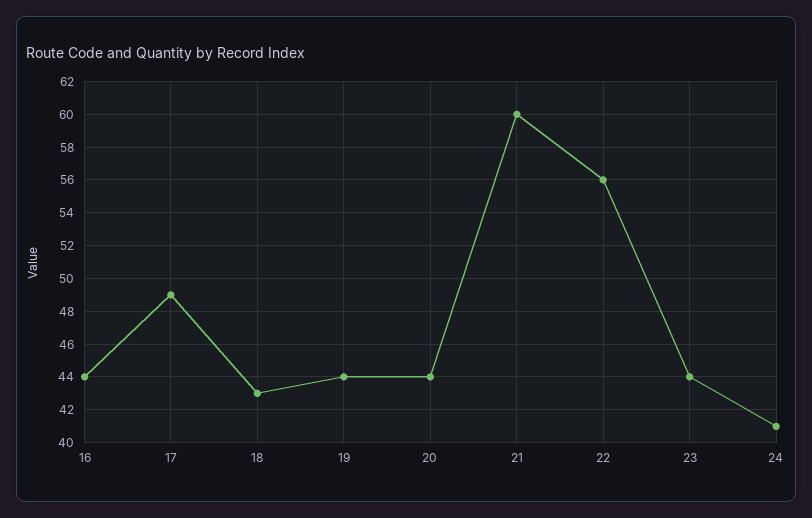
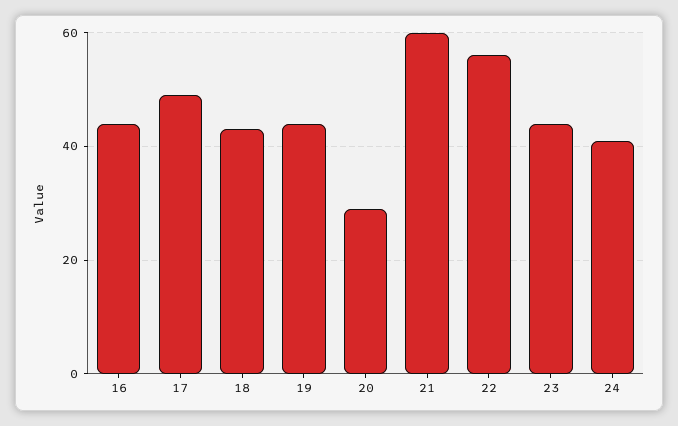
20: 44 -> 30

